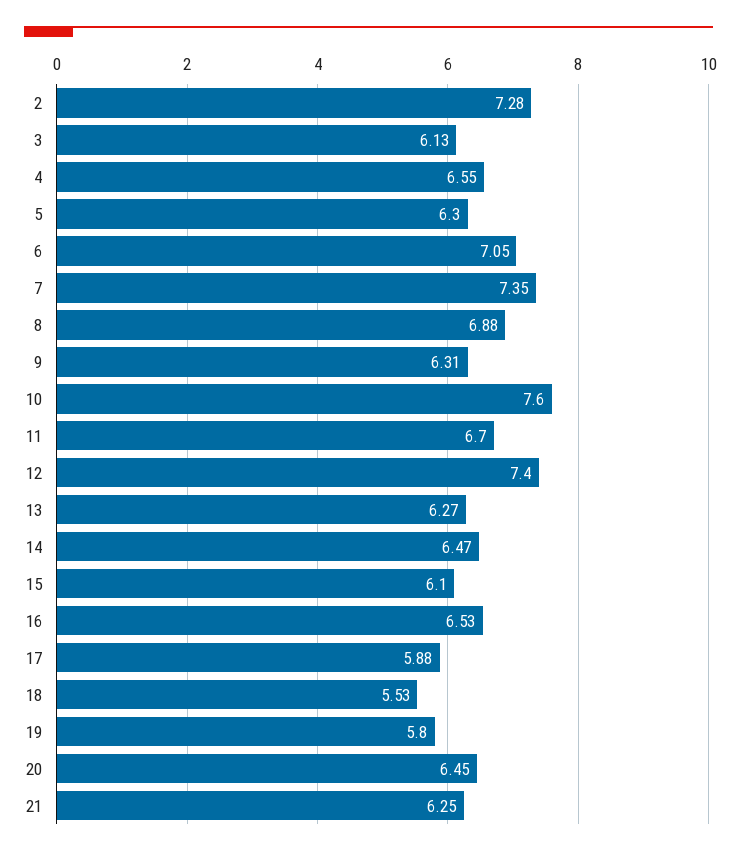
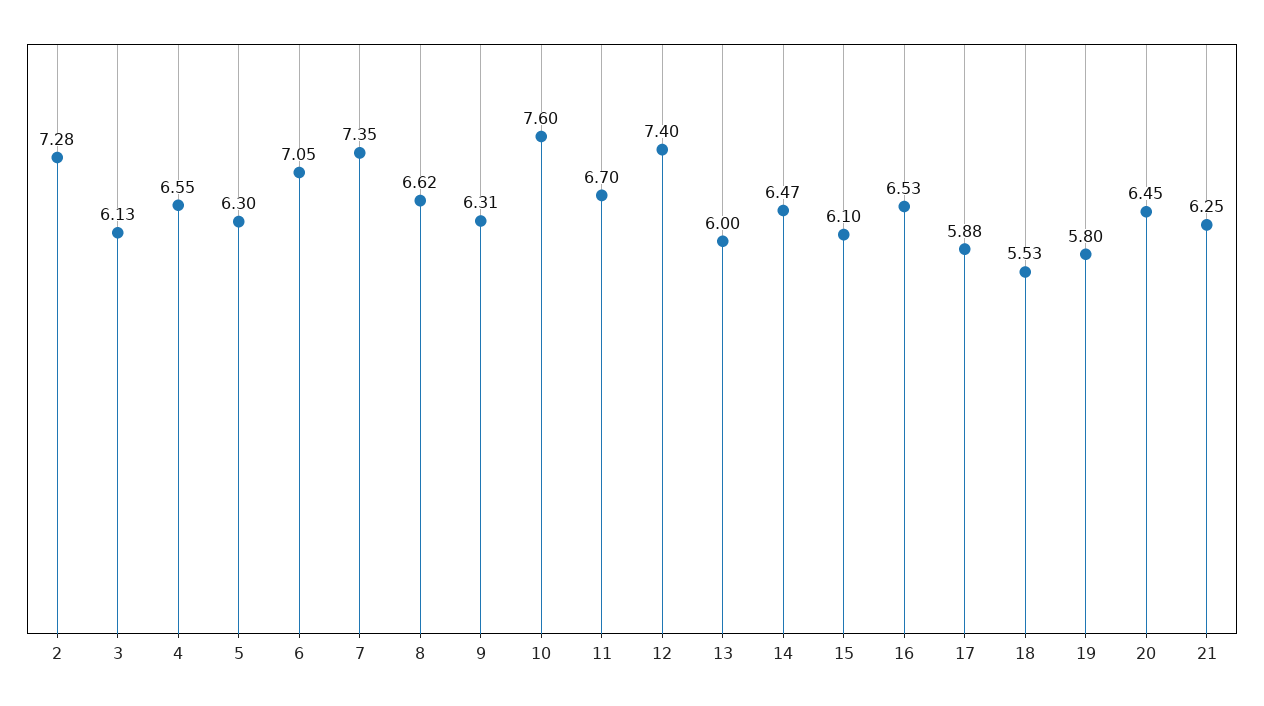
8: 6.88 -> 6.62
13: 6.27 -> 6

